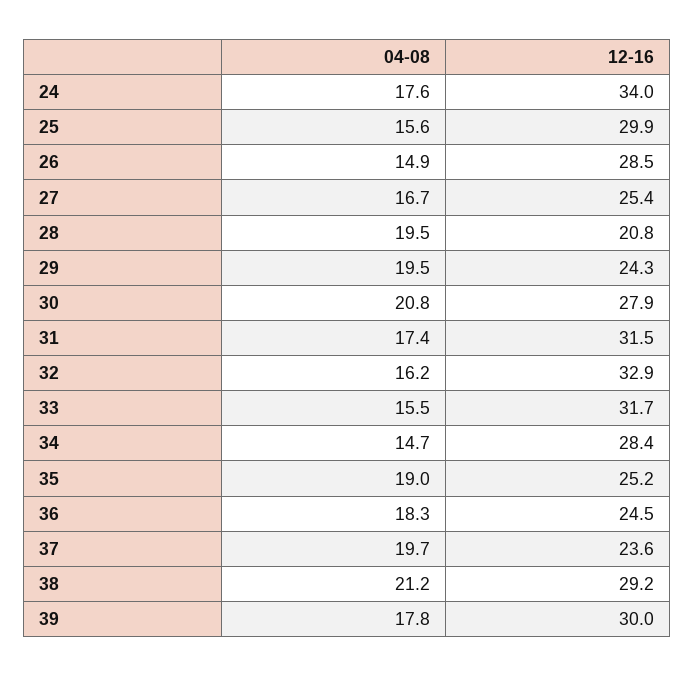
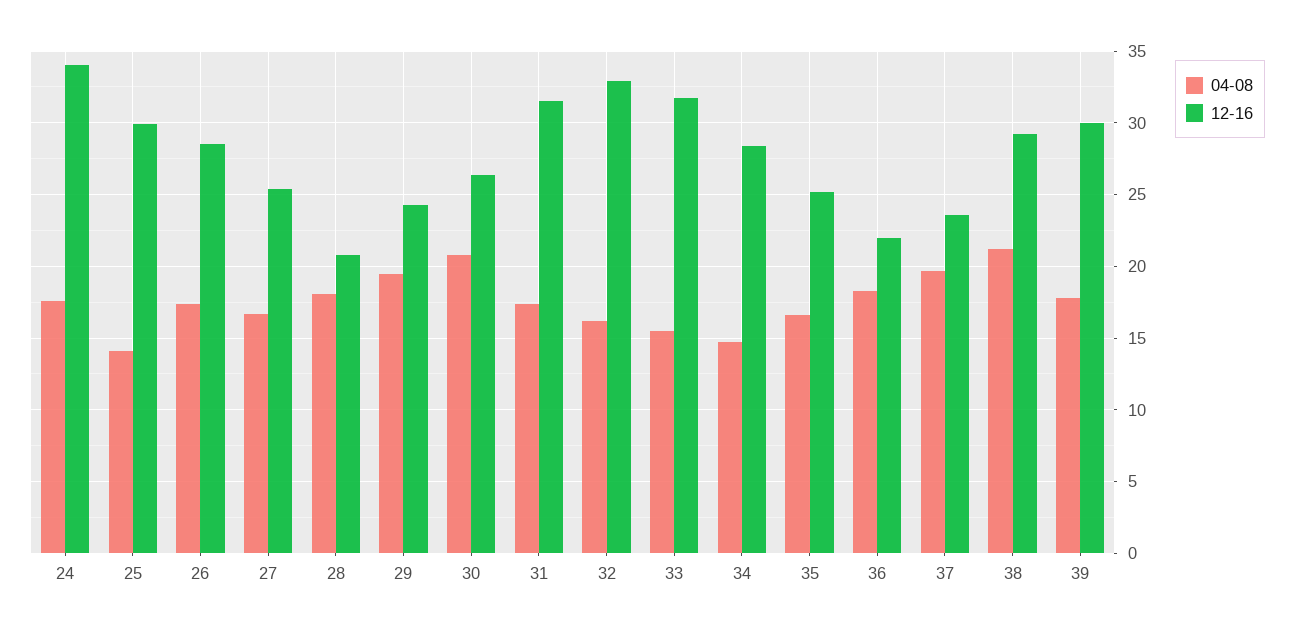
04-08, 25: 15.6 -> 14
04-08, 26: 14.9 -> 17.5
04-08, 28: 19.5 -> 18
12-16, 30: 27.9 -> 26.5
04-08, 35: 19 -> 16.5
12-16, 36: 24.5 -> 22

